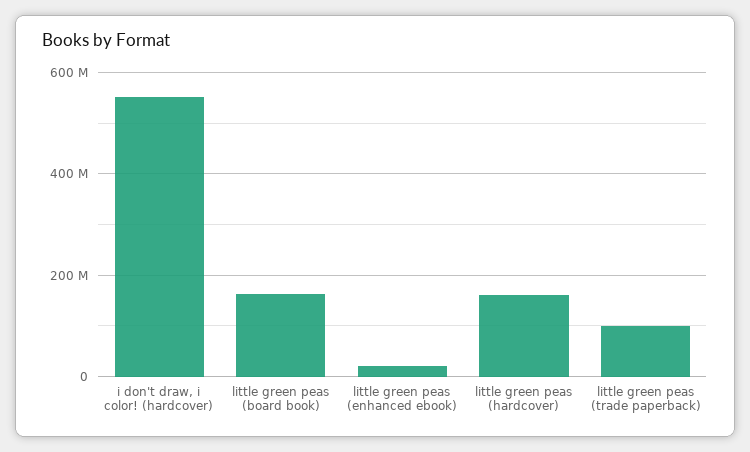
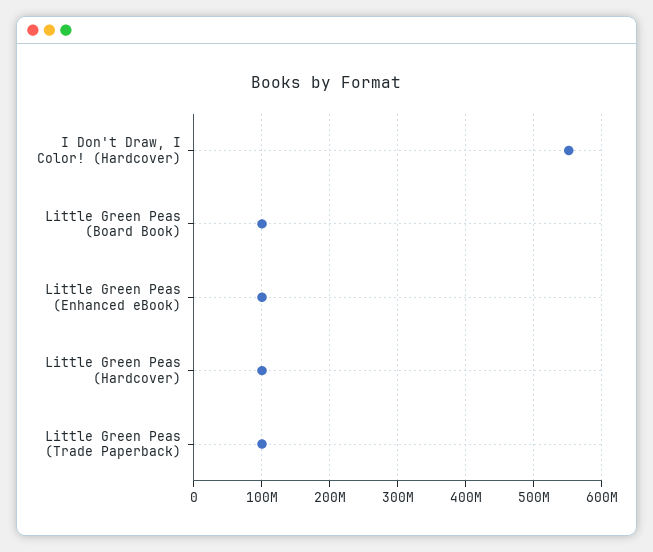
little green peas (board book): 160000000 -> 100000000
little green peas (enhanced ebook): 20000000 -> 100000000
little green peas (hardcover): 160000000 -> 100000000

